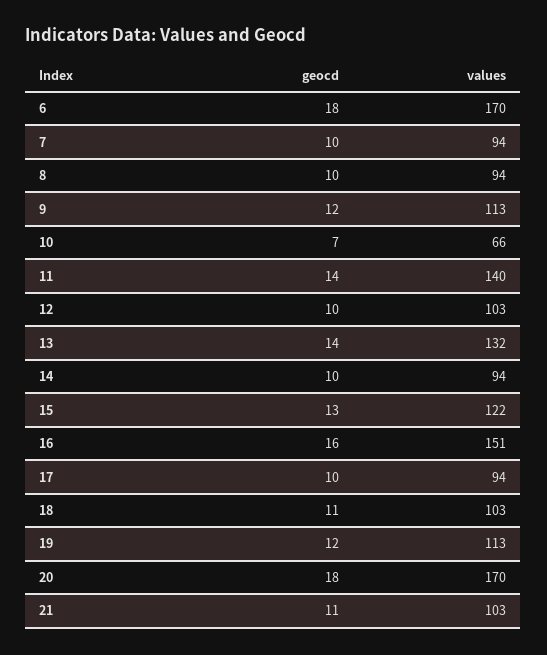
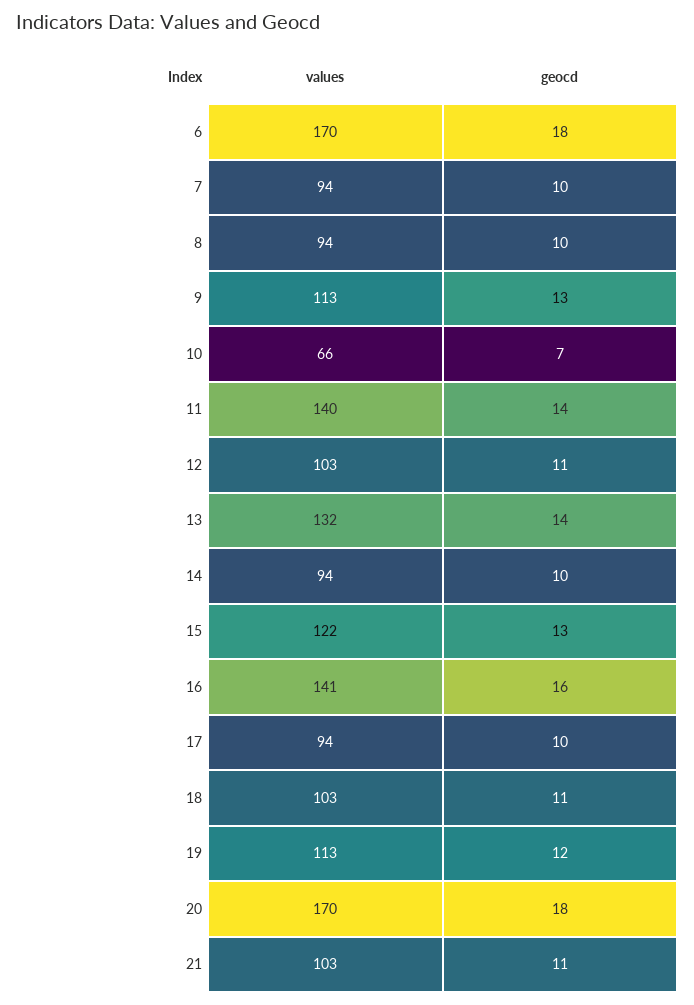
geocd, 9: 12 -> 13
geocd, 12: 10 -> 11
values, 16: 151 -> 141

